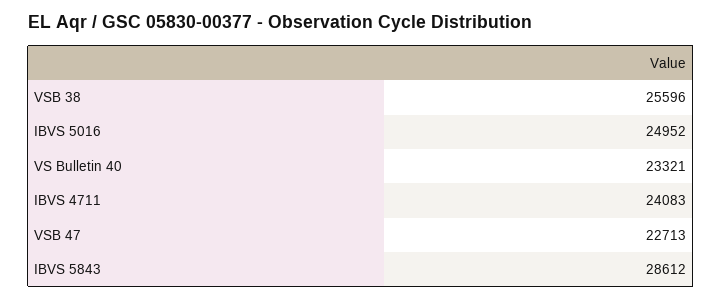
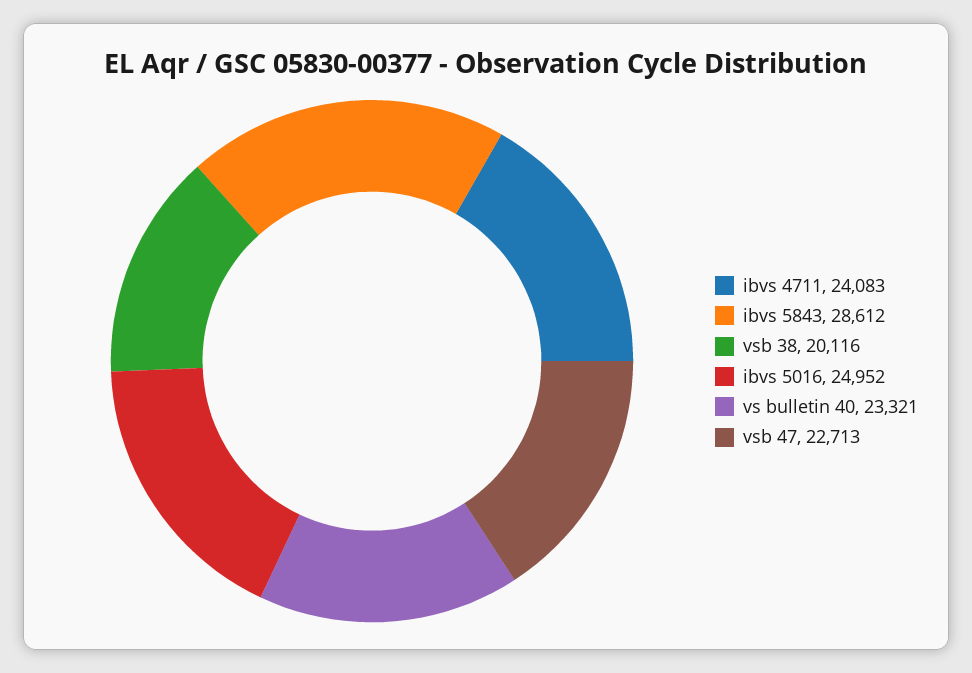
VSB 38: 25596 -> 20116

